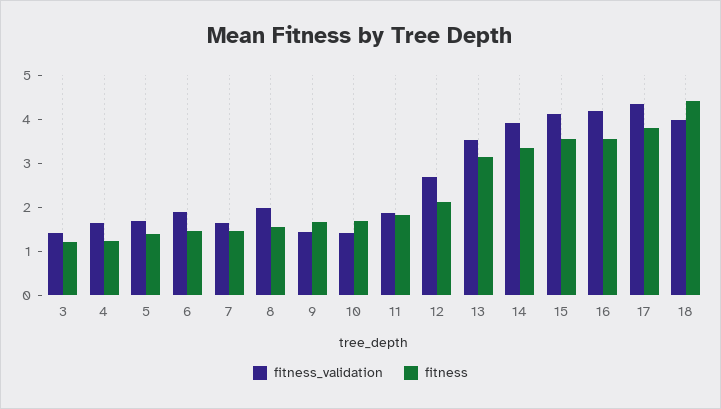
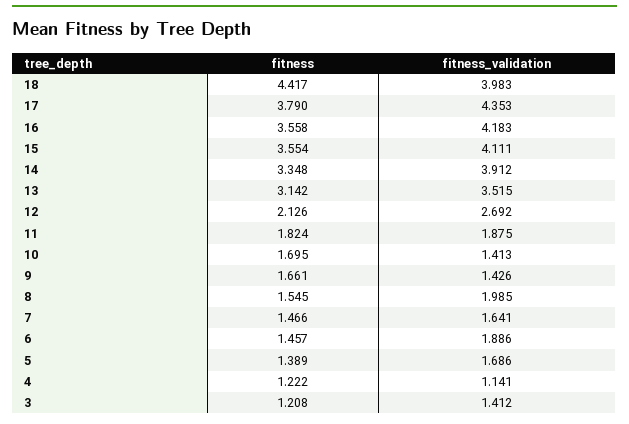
fitness_validation, 4: 1.6 -> 1.141

